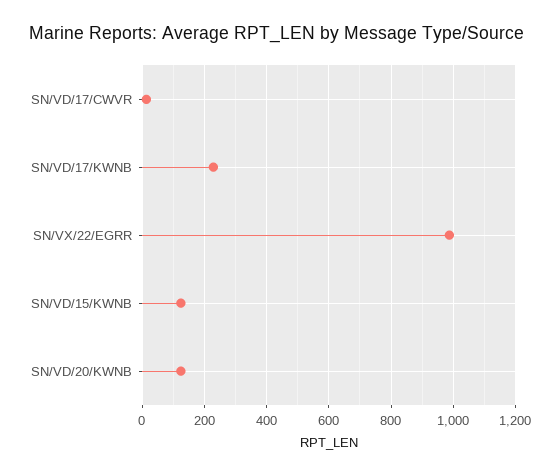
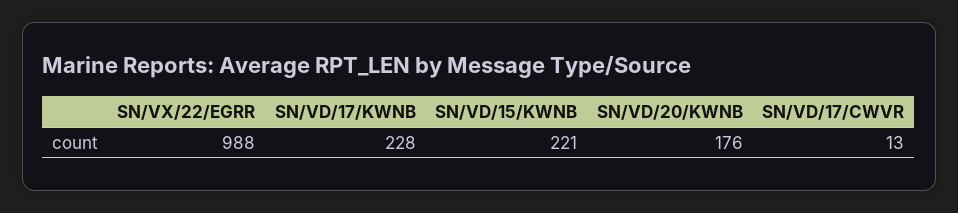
SN/VD/15/KWNB: 120 -> 221
SN/VD/20/KWNB: 120 -> 176

